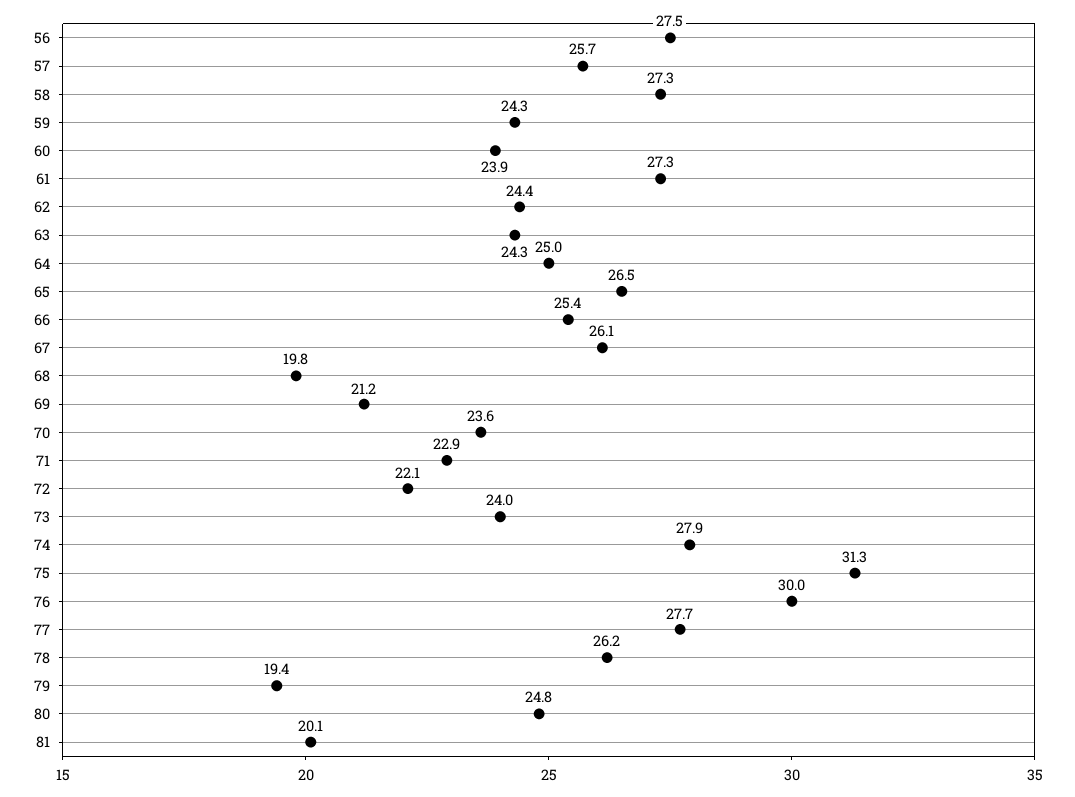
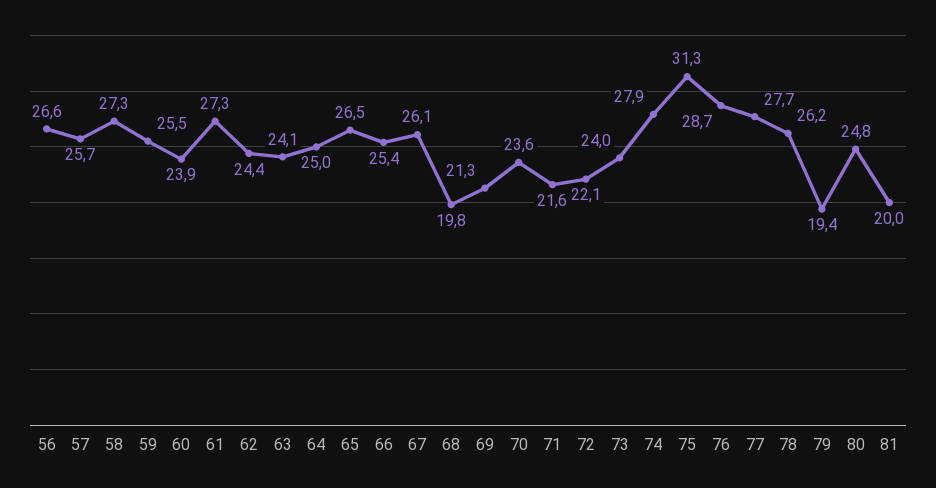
56: 27.5 -> 26.6
59: 24.3 -> 25.5
63: 24.3 -> 24.1
69: 21.2 -> 21.3
71: 22.9 -> 21.6
76: 30 -> 28.7
81: 20.1 -> 20

